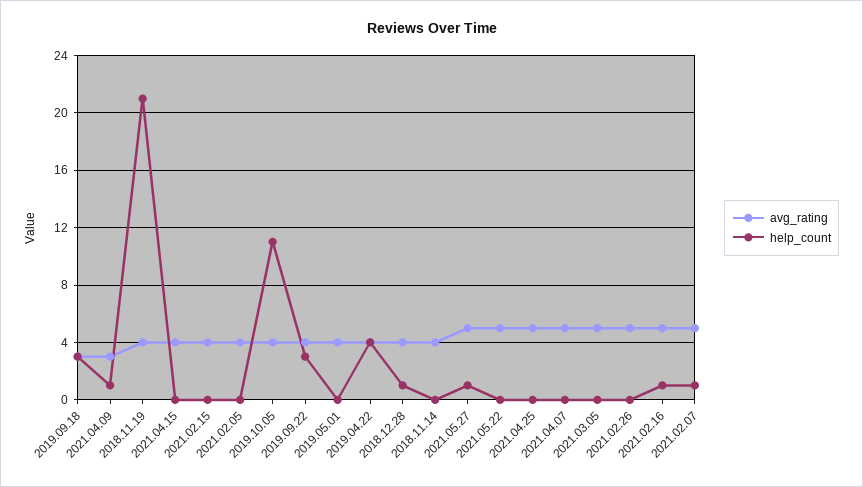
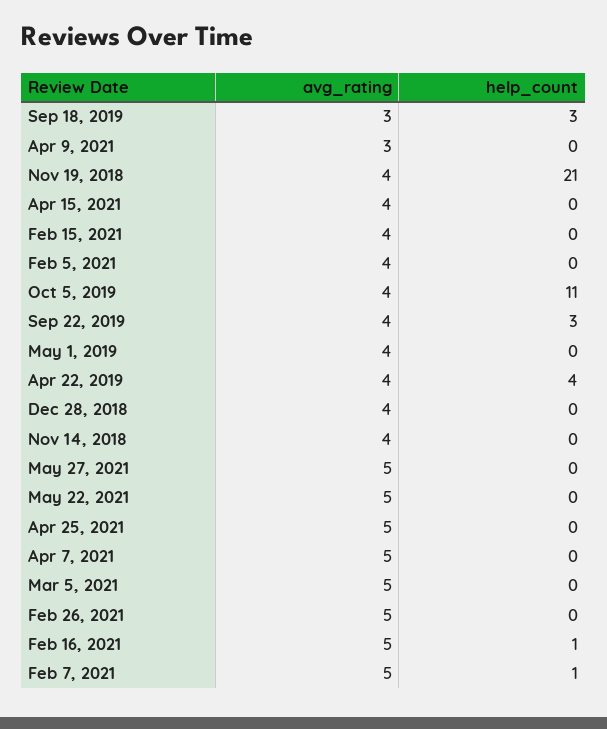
help_count, 2021.04.09: 1 -> 0
help_count, 2018.12.28: 1 -> 0
help_count, 2021.05.27: 1 -> 0

